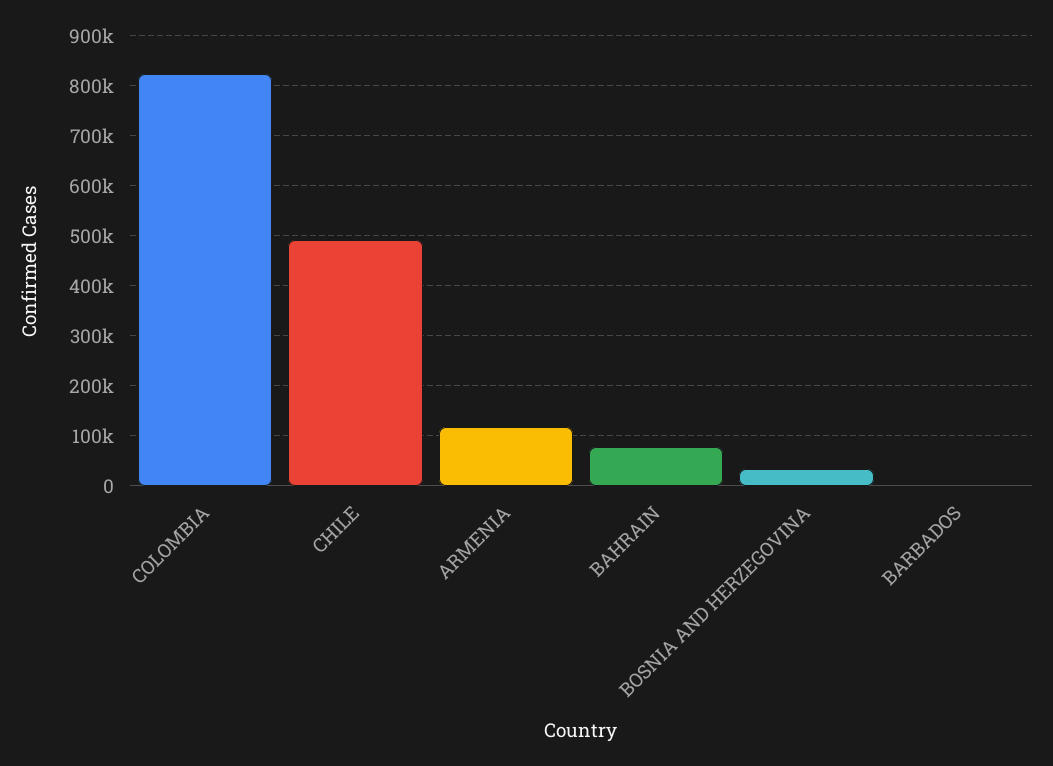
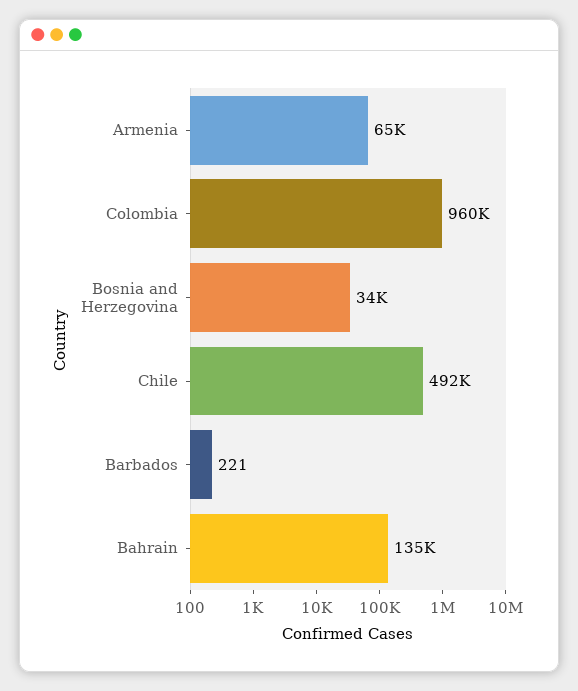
COLOMBIA: 820000 -> 960000
ARMENIA: 120000 -> 65000
BAHRAIN: 80000 -> 135000

